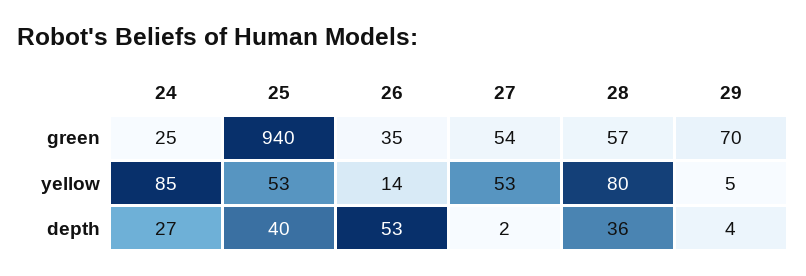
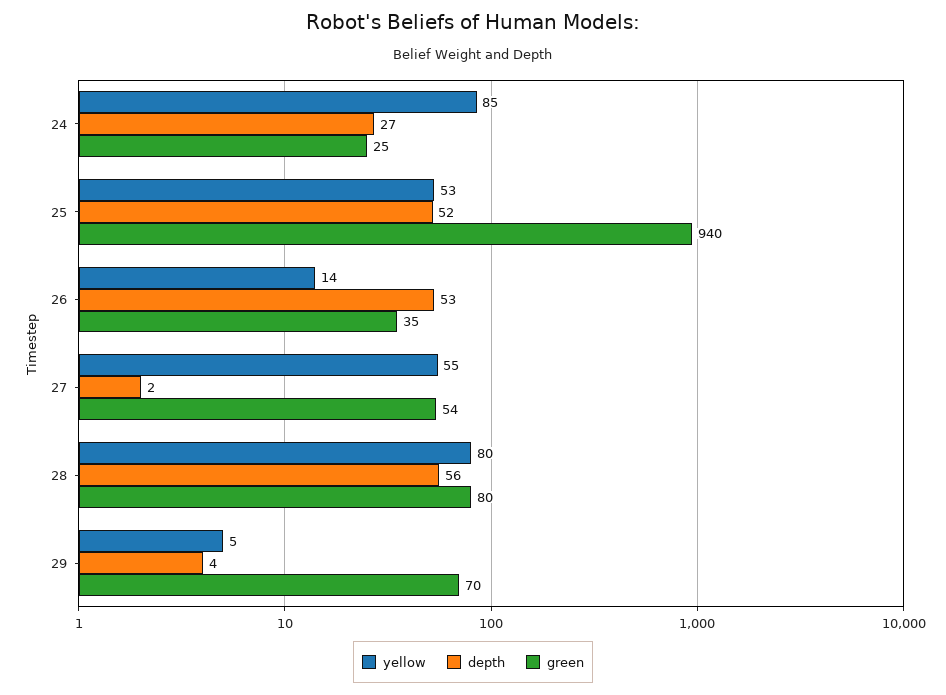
green, 28: 57 -> 80
yellow, 27: 53 -> 55
depth, 25: 40 -> 52
depth, 28: 36 -> 56

